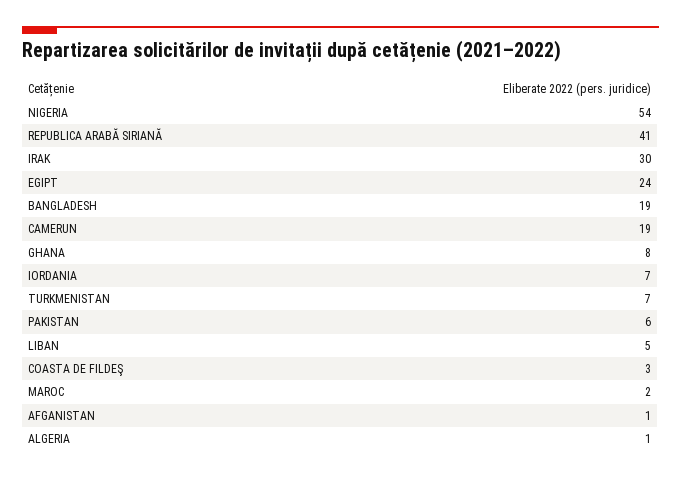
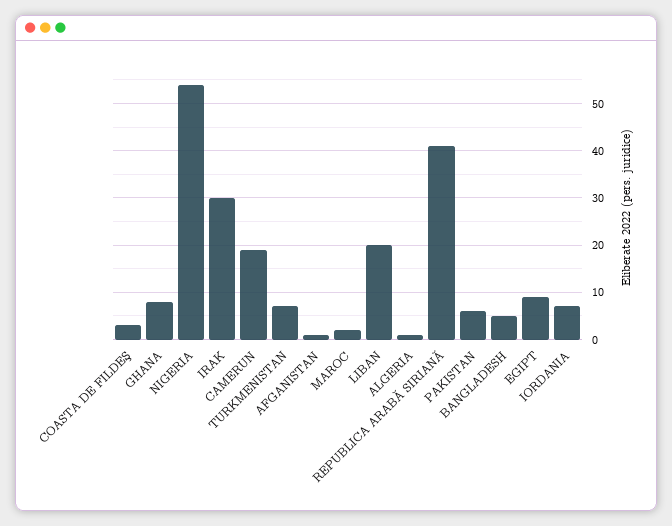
EGIPT: 24 -> 10
BANGLADESH: 19 -> 5
LIBAN: 5 -> 20

